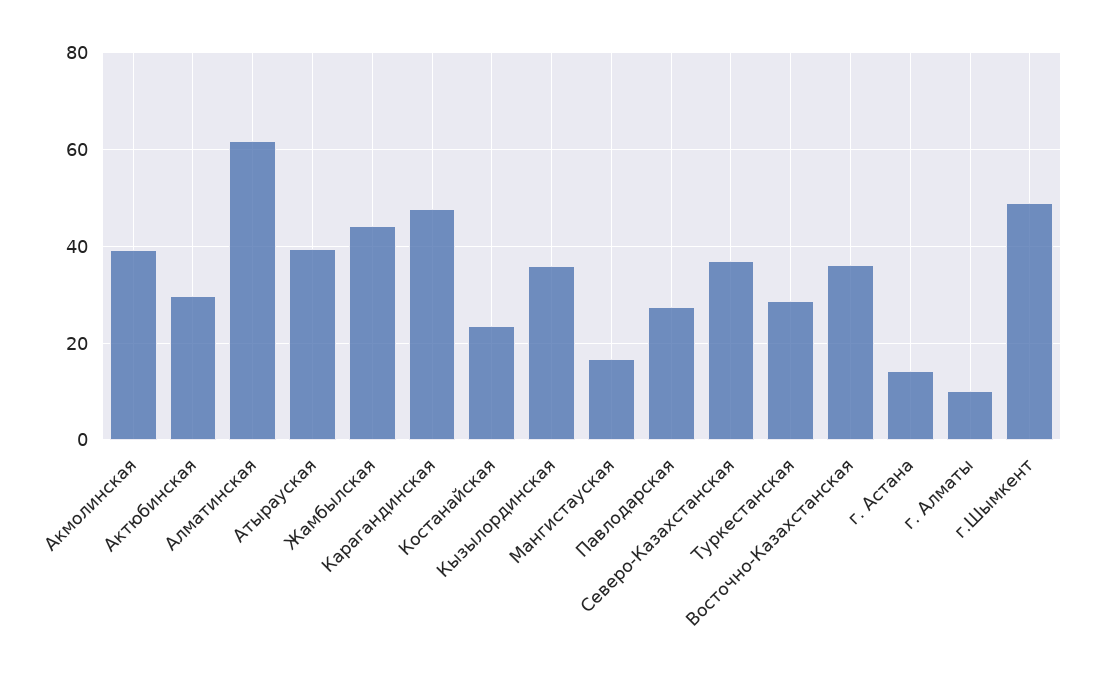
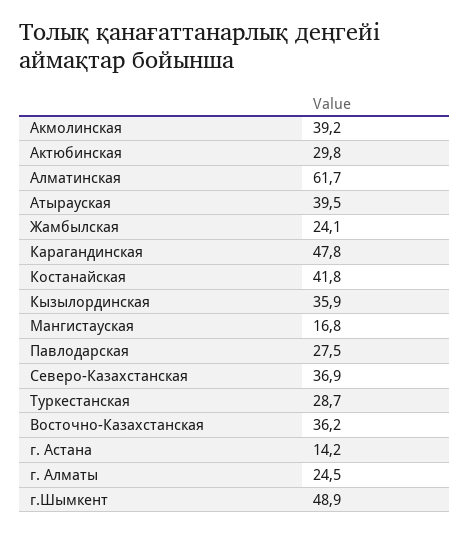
Жамбылская: 44 -> 24.1
Костанайская: 24 -> 41.8
г. Алматы: 10 -> 24.5

